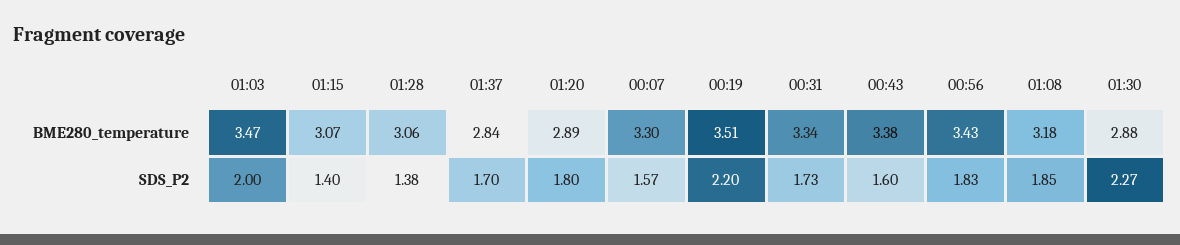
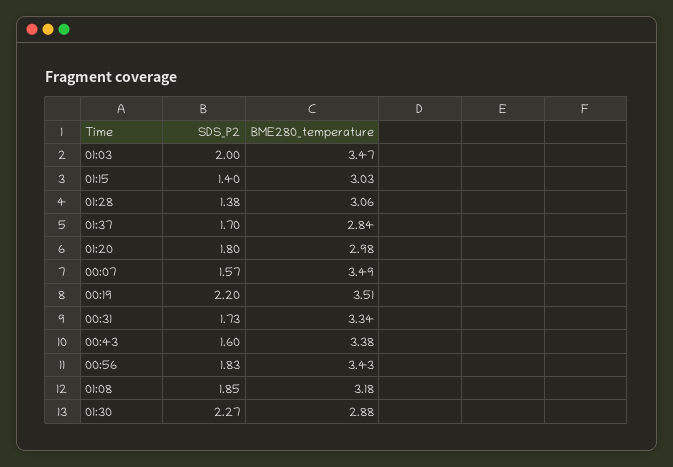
01:15, BME280_temperature: 3.07 -> 3.03
01:20, BME280_temperature: 2.89 -> 2.98
00:07, BME280_temperature: 3.3 -> 3.49

